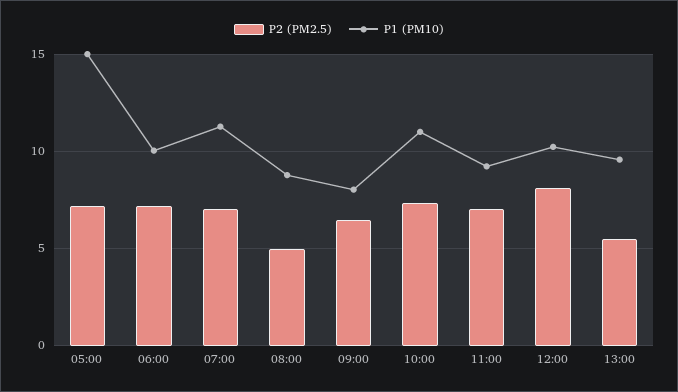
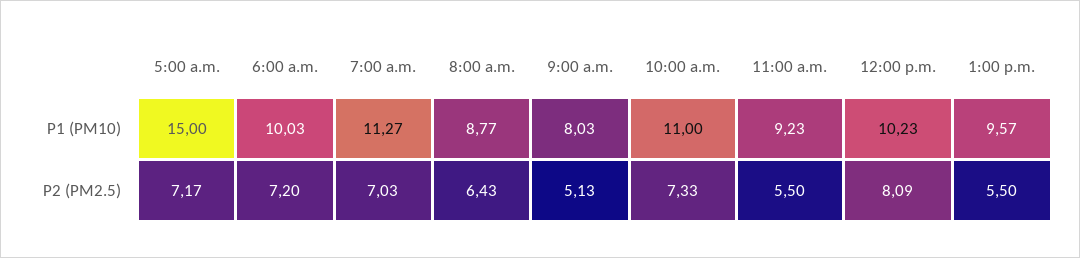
P2 (PM2.5), 08:00: 5 -> 6.43
P2 (PM2.5), 09:00: 6.5 -> 5.13
P2 (PM2.5), 11:00: 7 -> 5.5

